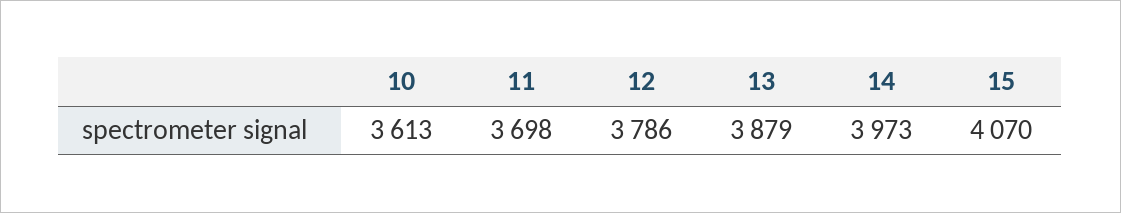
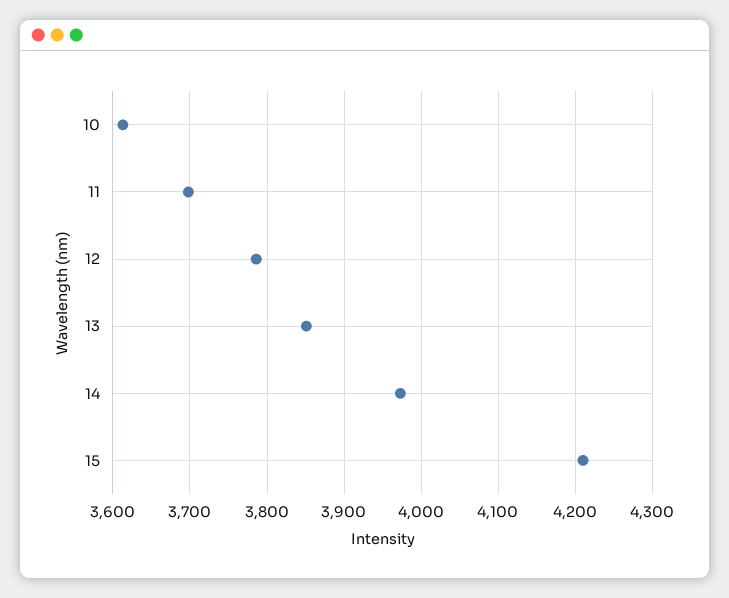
13: 3879 -> 3850
15: 4070 -> 4210

